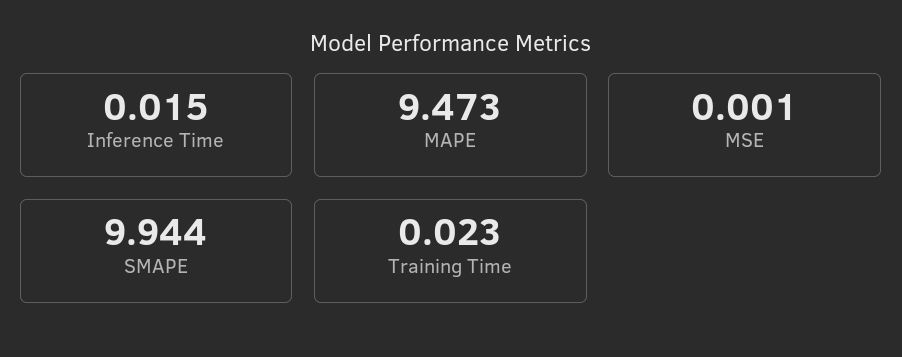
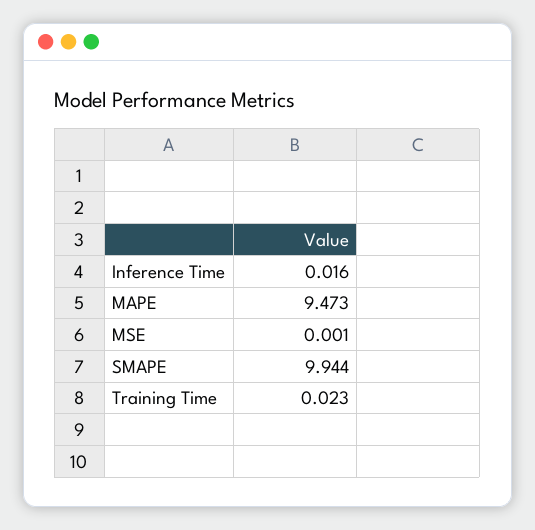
Inference Time: 0.015 -> 0.016

